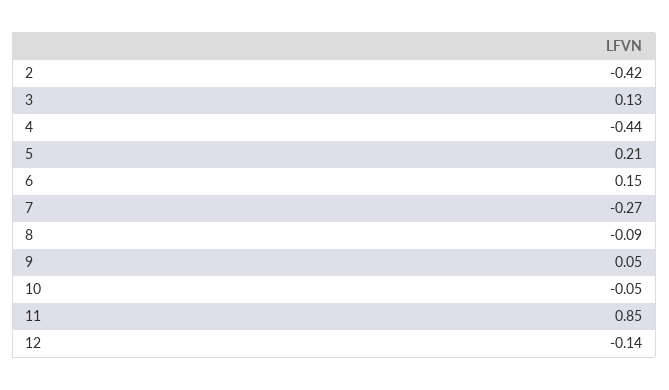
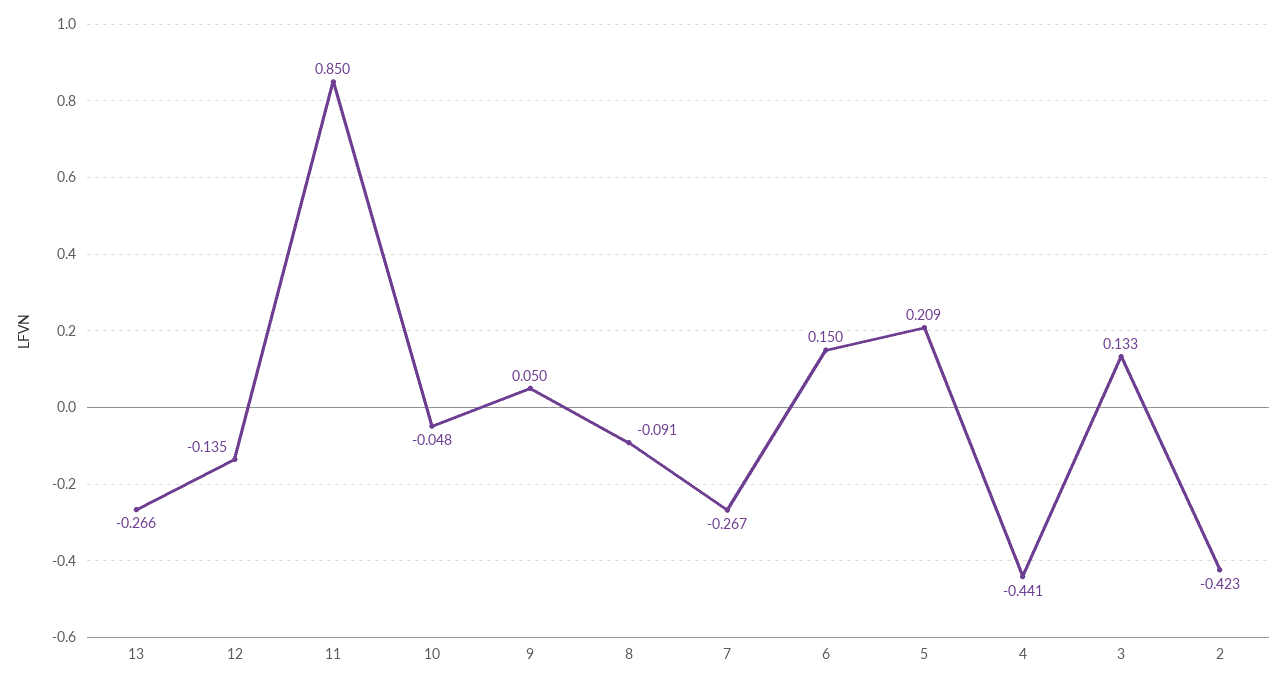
13: none -> -0.266

